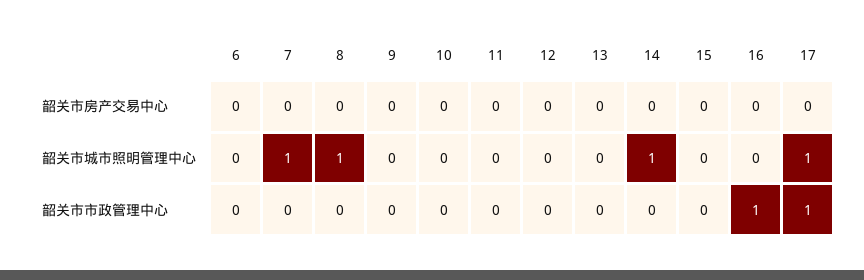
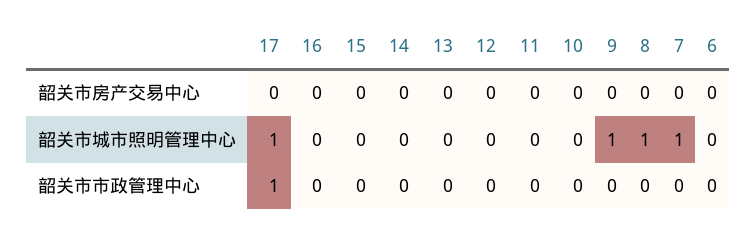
9, 韶关市城市照明管理中心: 0 -> 1
14, 韶关市城市照明管理中心: 1 -> 0
16, 韶关市市政管理中心: 1 -> 0

